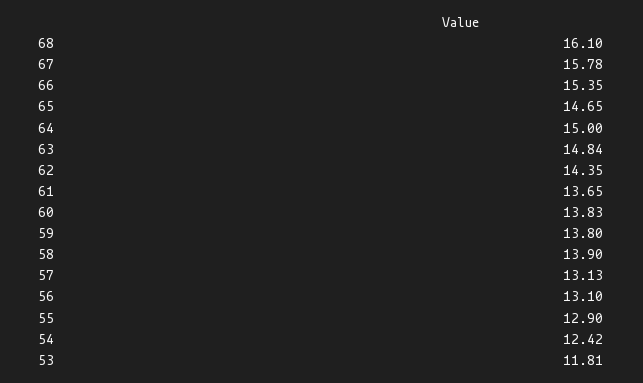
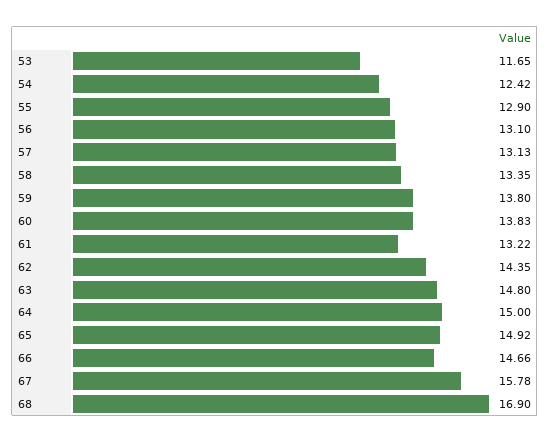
68: 16.1 -> 16.9
66: 15.35 -> 14.66
65: 14.65 -> 14.92
63: 14.84 -> 14.8
61: 13.65 -> 13.22
58: 13.9 -> 13.35
53: 11.81 -> 11.65

